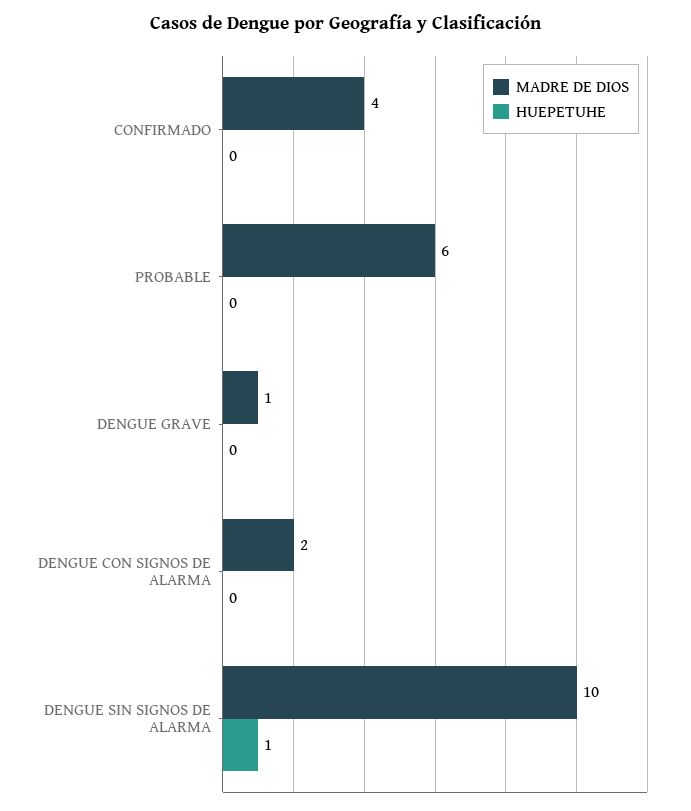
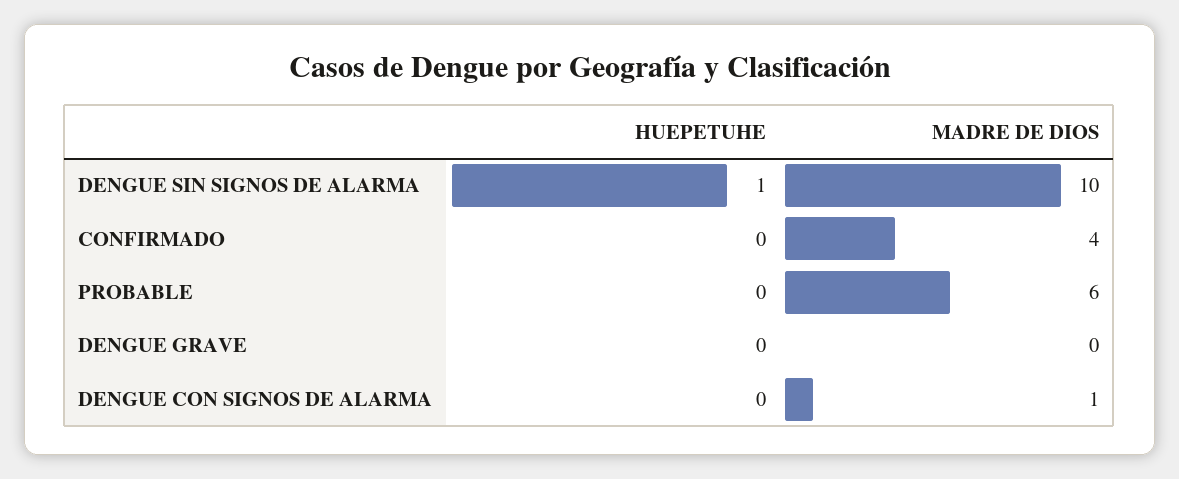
MADRE DE DIOS, DENGUE GRAVE: 1 -> 0
MADRE DE DIOS, DENGUE CON SIGNOS DE ALARMA: 2 -> 1

